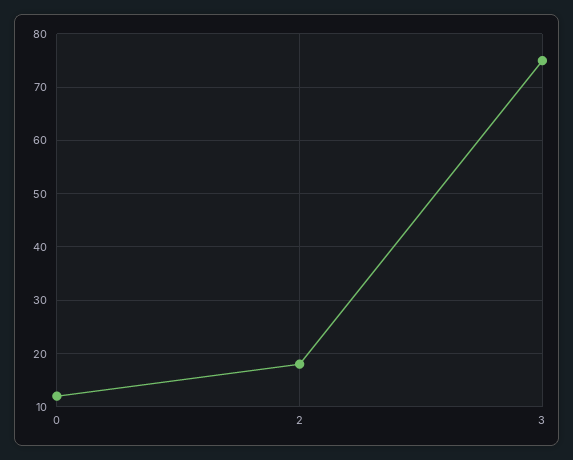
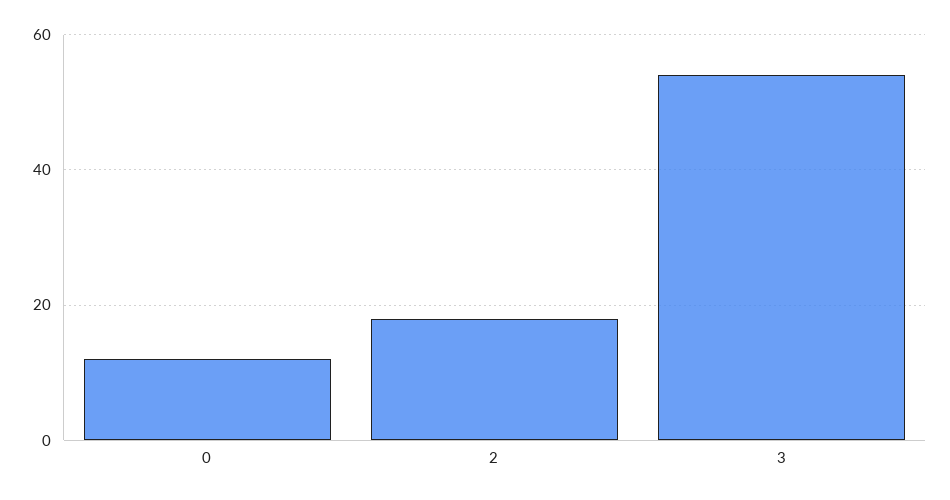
3: 75 -> 55

